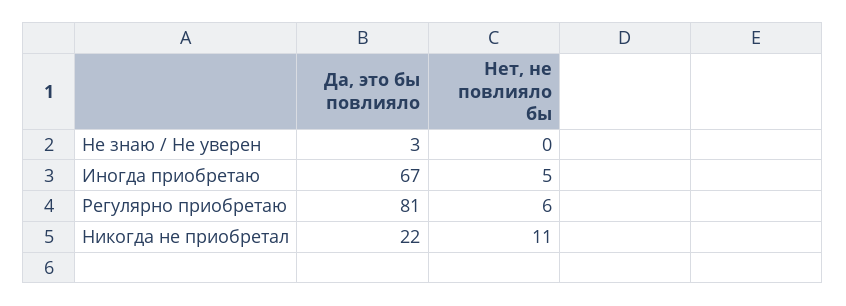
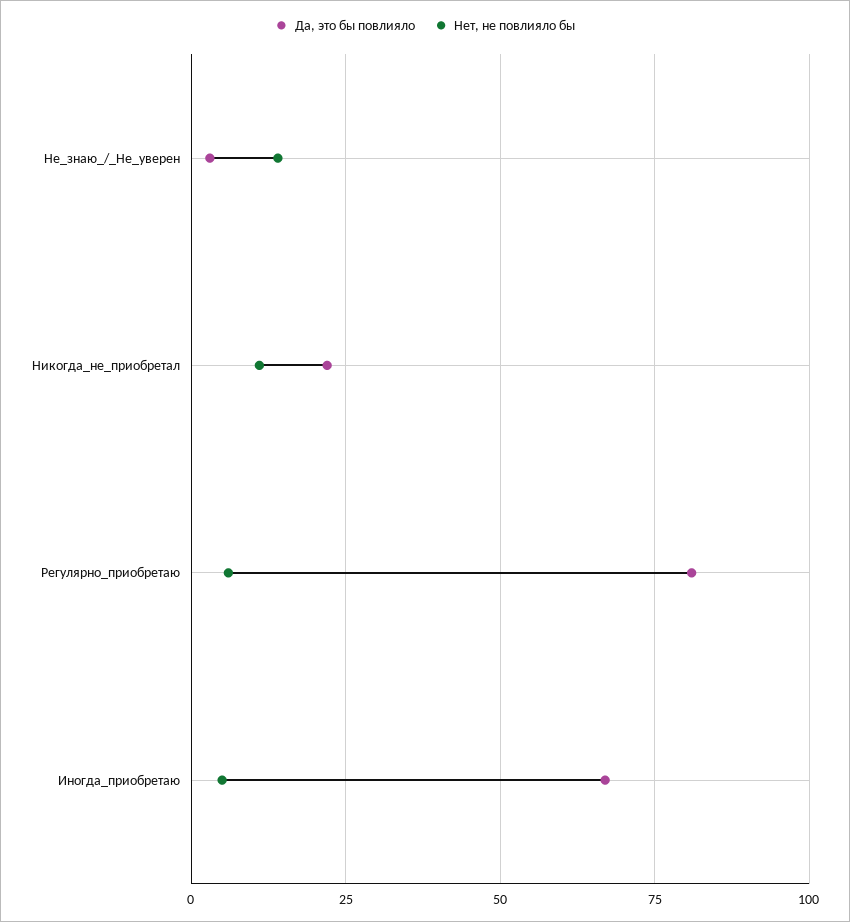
Нет, не повлияло бы, Не знаю / Не уверен: 0 -> 15

